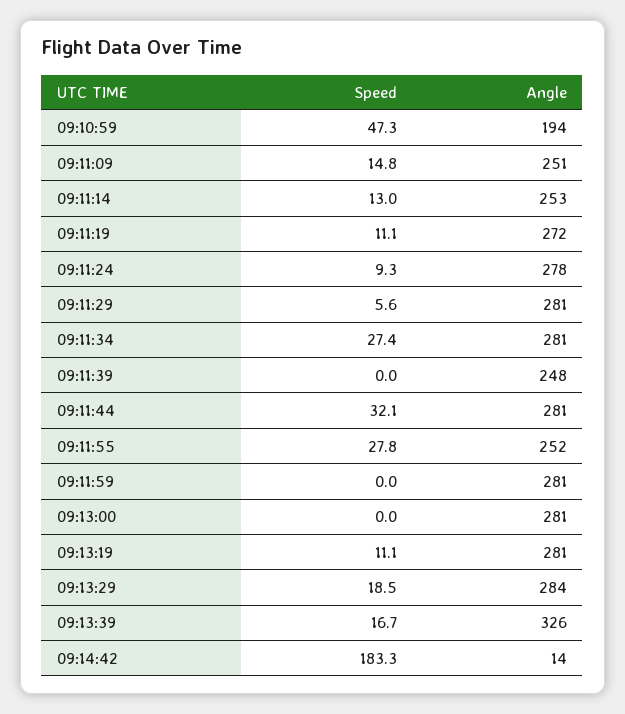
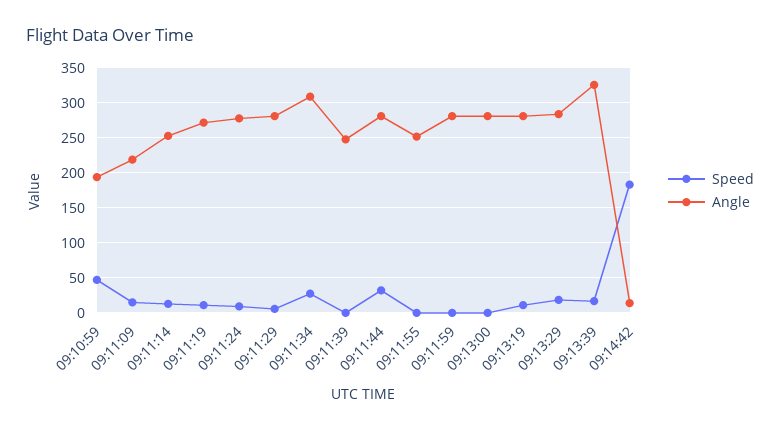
Angle, 09:11:09: 251 -> 220
Angle, 09:11:34: 281 -> 310
Speed, 09:11:55: 27.8 -> 0

